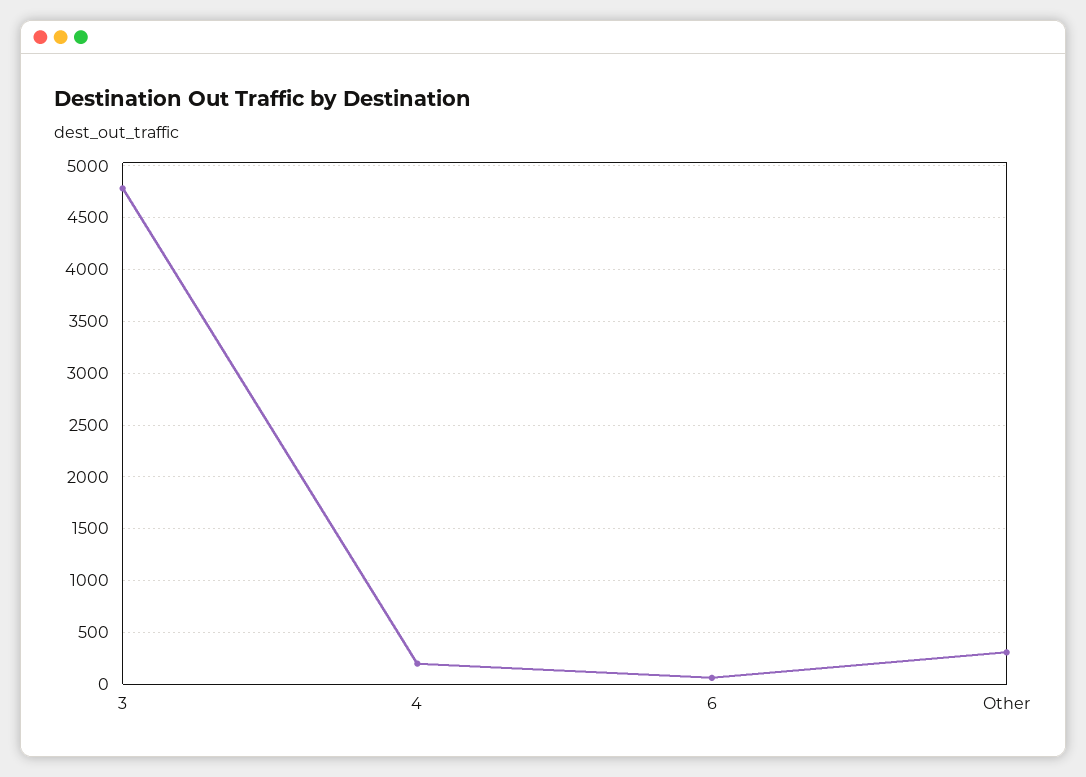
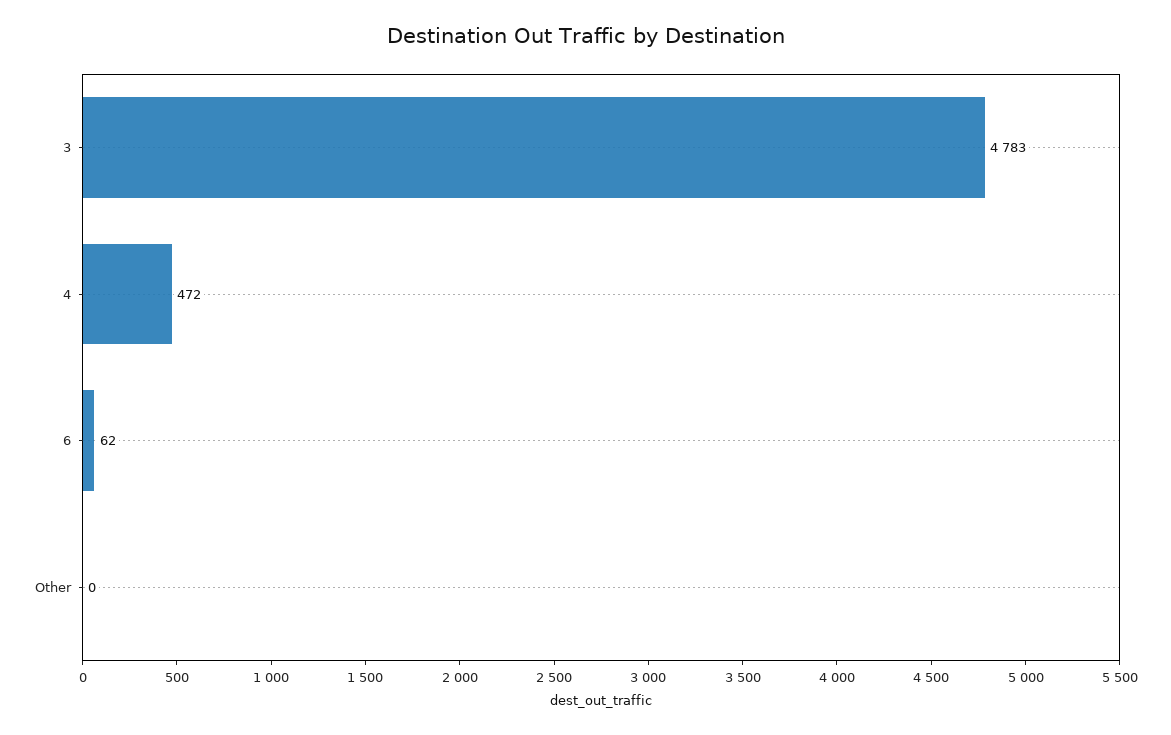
4: 200 -> 472
Other: 300 -> 0

